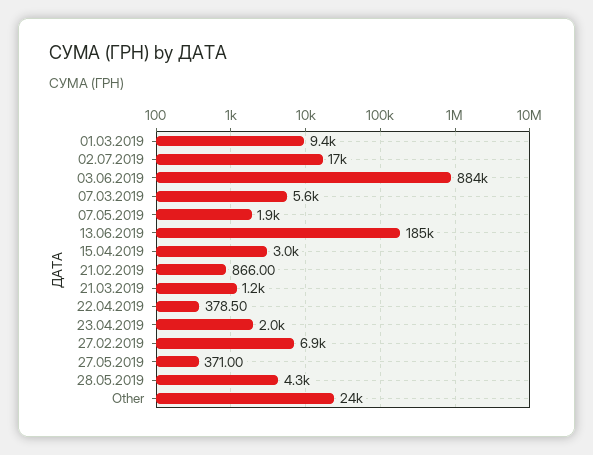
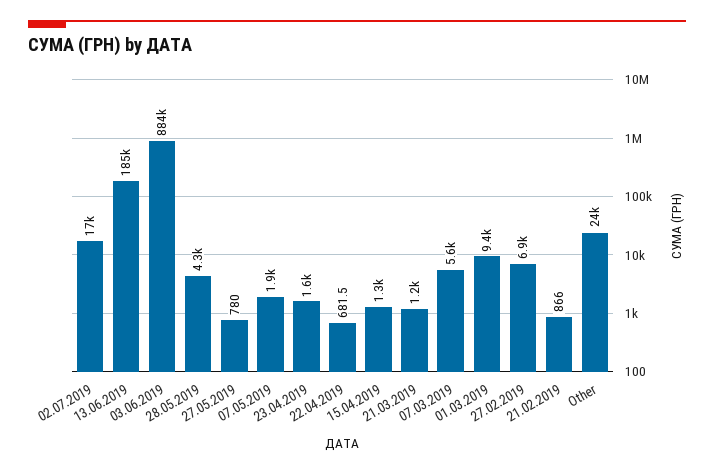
15.04.2019: 3000 -> 1300
22.04.2019: 378.5 -> 681.5
23.04.2019: 2000 -> 1600
27.05.2019: 371 -> 780

